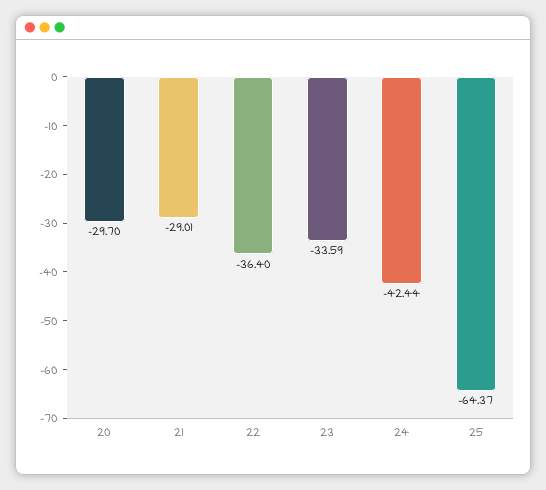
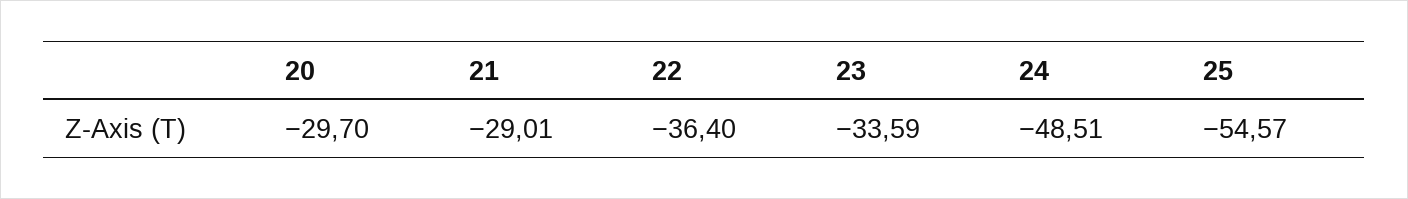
24: -42.44 -> -48.51
25: -64.37 -> -54.57

